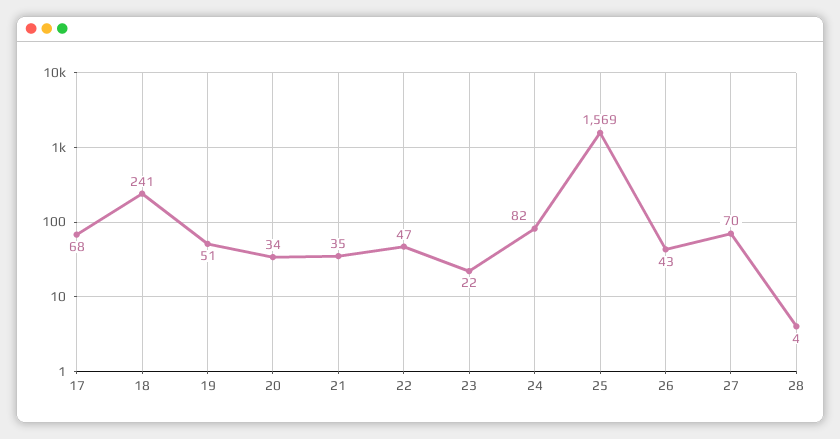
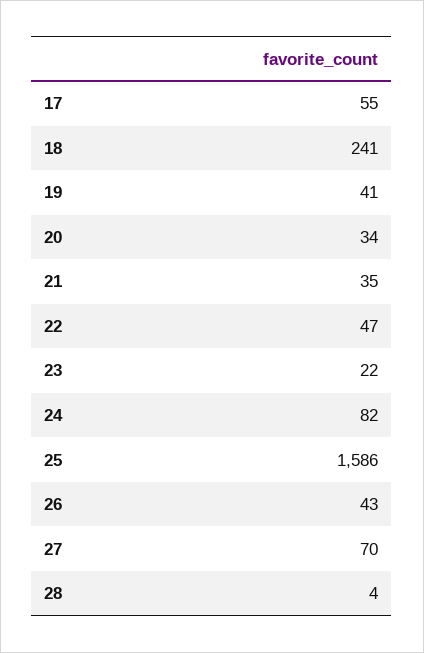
17: 68 -> 55
19: 51 -> 41
25: 1569 -> 1586

